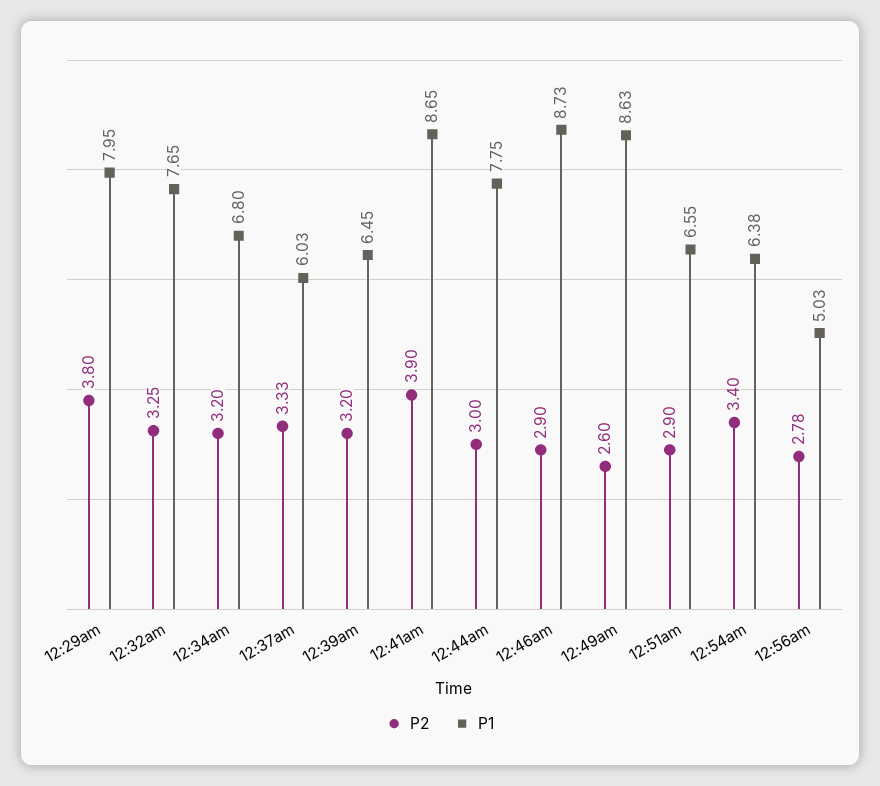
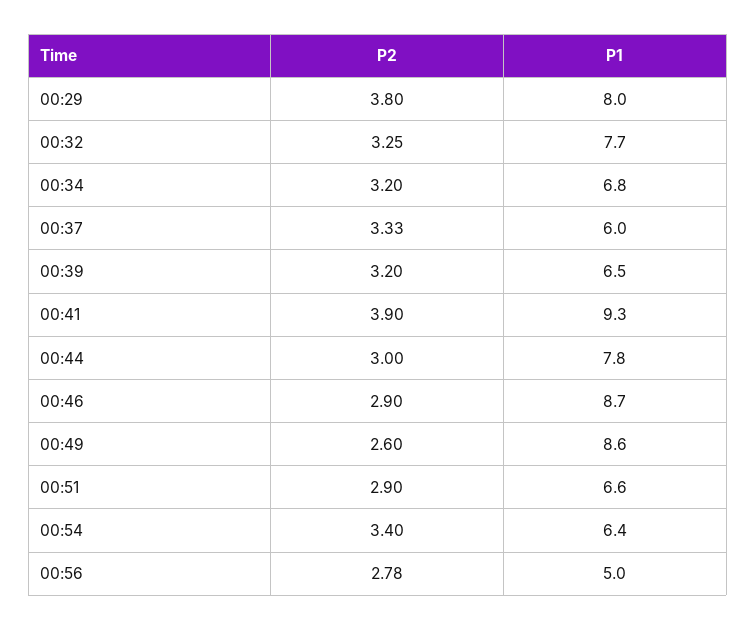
P1, 12:41am: 8.65 -> 9.3

